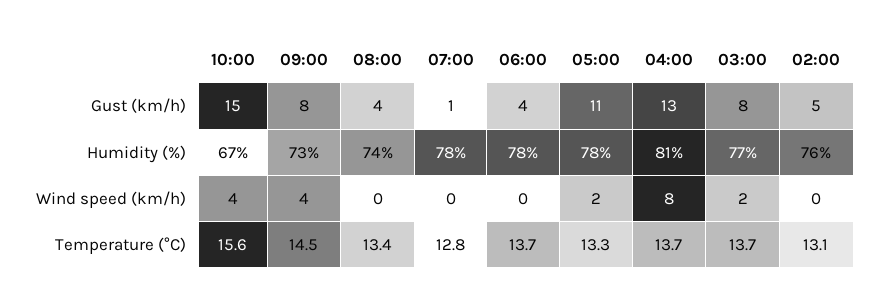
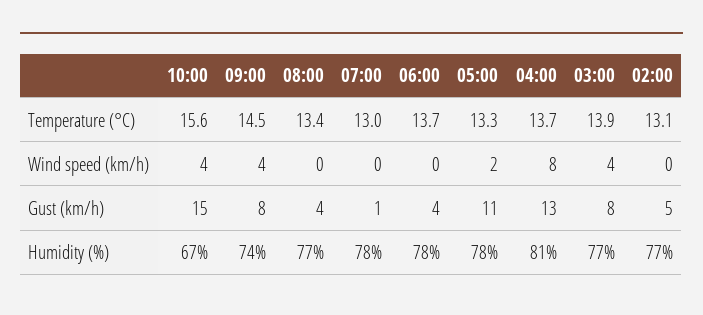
09:00, Humidity (%): 73 -> 74
08:00, Humidity (%): 74 -> 77
02:00, Humidity (%): 76 -> 77
03:00, Wind speed (km/h): 2 -> 4
07:00, Temperature (°C): 12.8 -> 13
03:00, Temperature (°C): 13.7 -> 13.9

